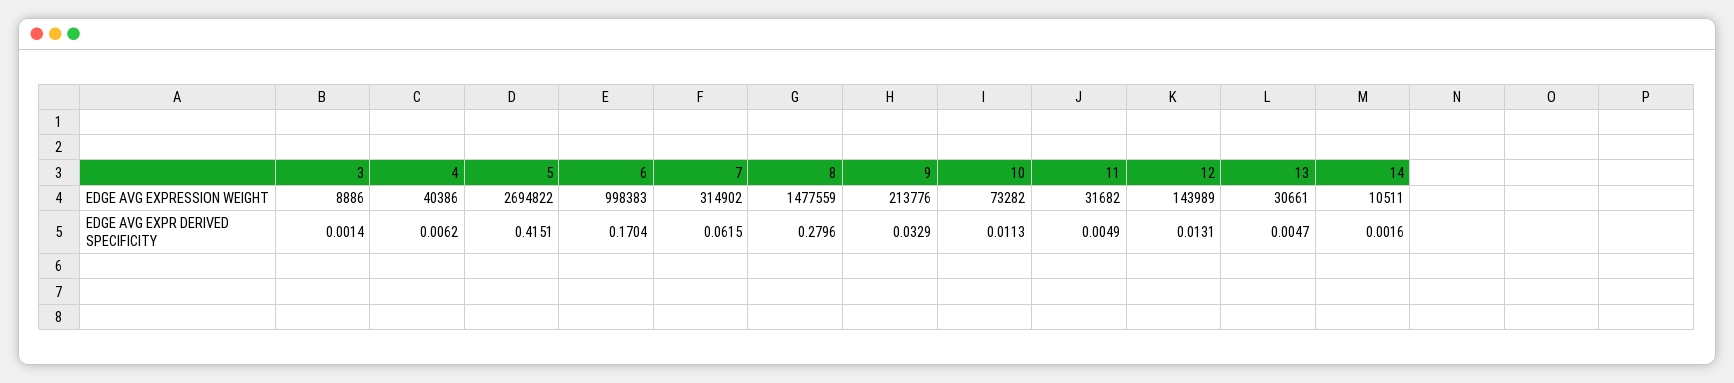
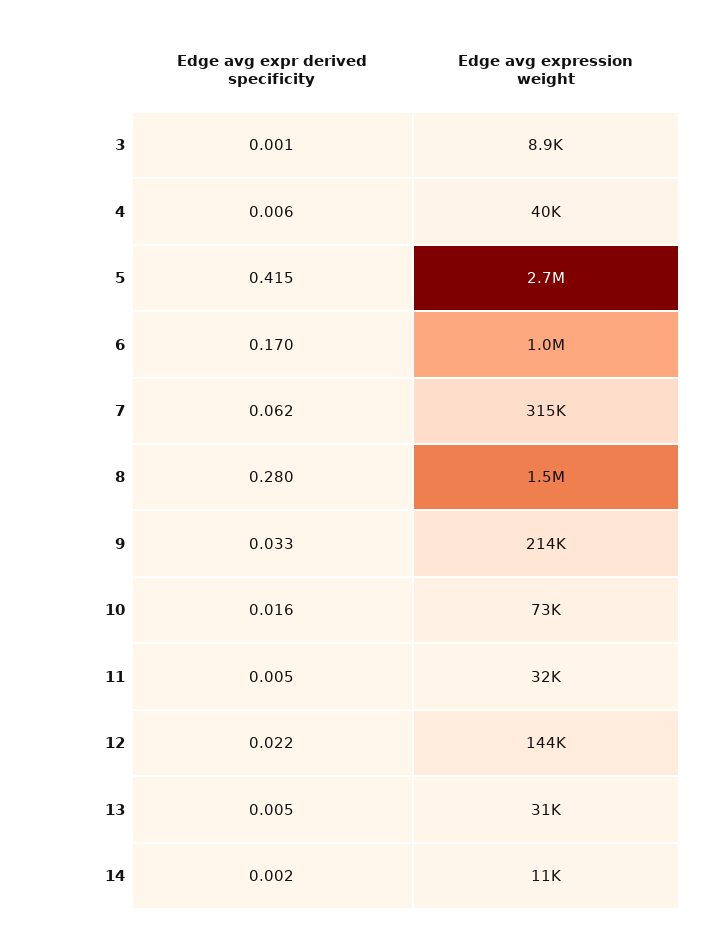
10, EDGE AVG EXPR DERIVED SPECIFICITY: 0.0113 -> 0.016
12, EDGE AVG EXPR DERIVED SPECIFICITY: 0.0131 -> 0.022

